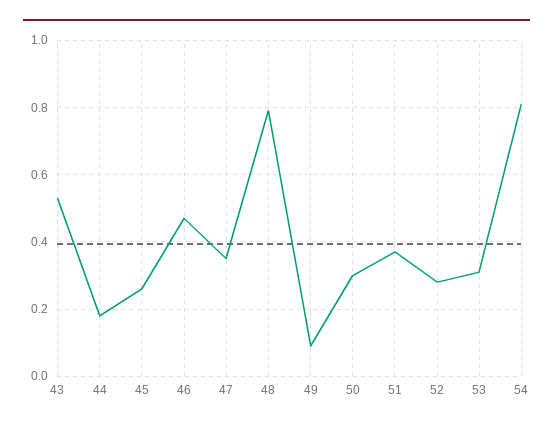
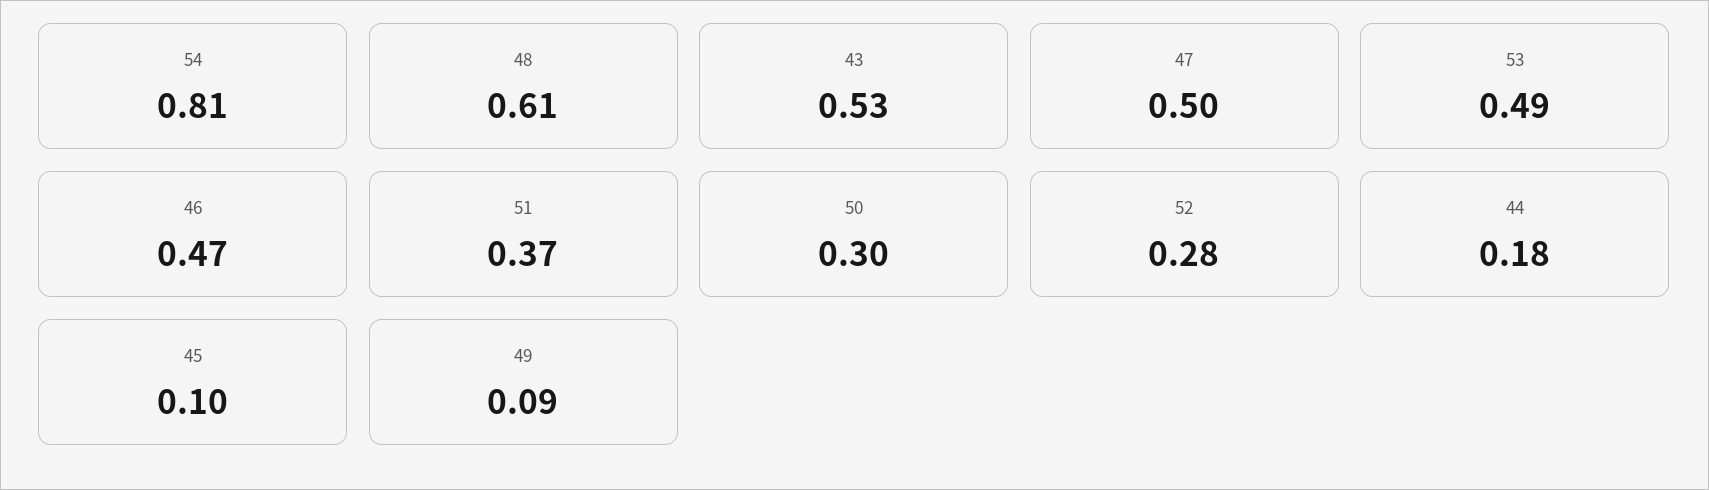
45: 0.25 -> 0.1
47: 0.35 -> 0.5
48: 0.8 -> 0.61
53: 0.3 -> 0.49

